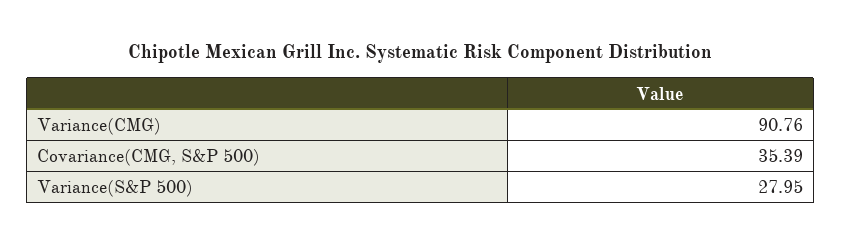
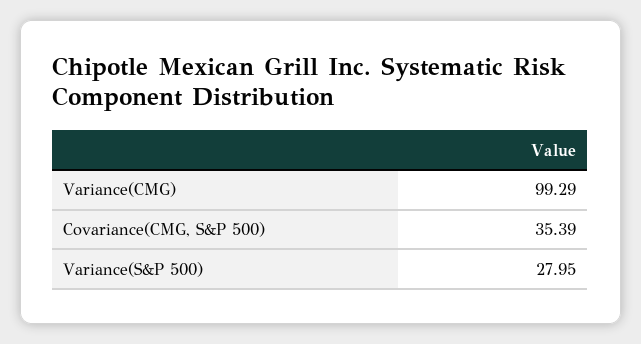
Variance(CMG): 90.76 -> 99.29

